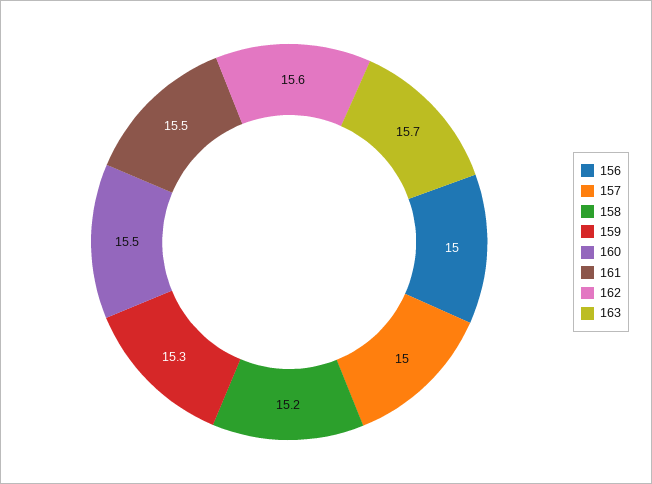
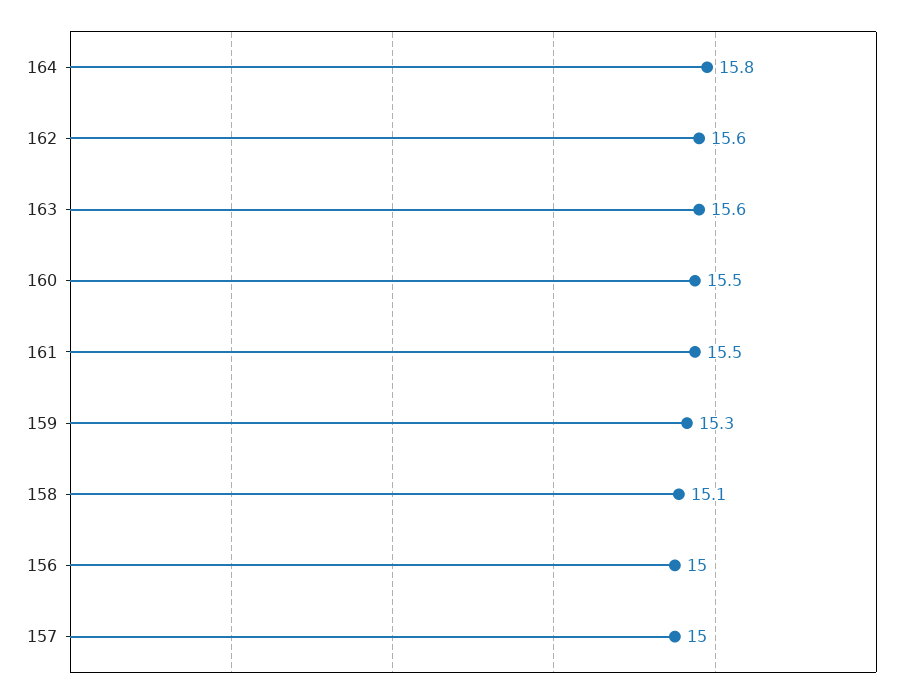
158: 15.2 -> 15.1
163: 15.7 -> 15.6
164: none -> 15.8

